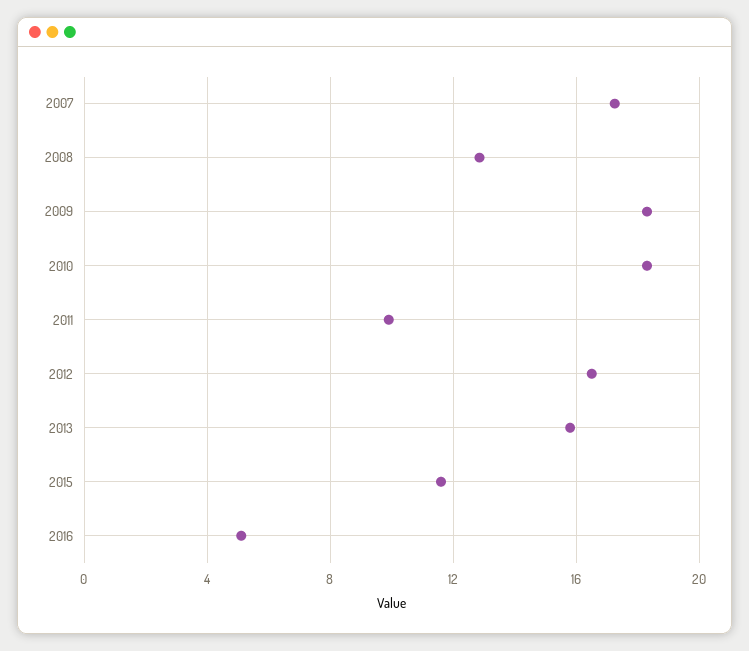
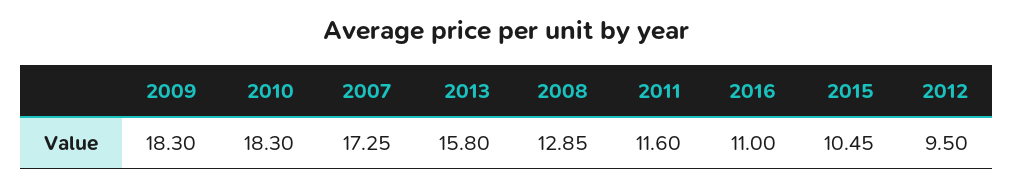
2011: 10 -> 11.6
2012: 16.5 -> 9.5
2015: 11.5 -> 10.45
2016: 5 -> 11

